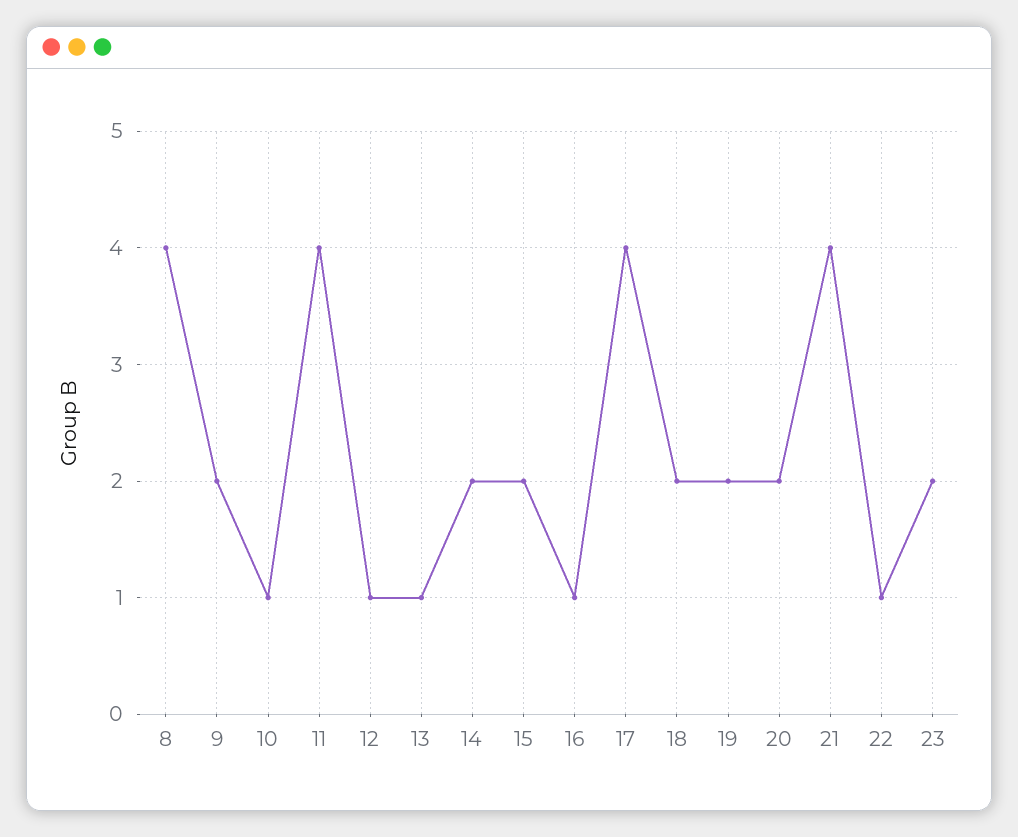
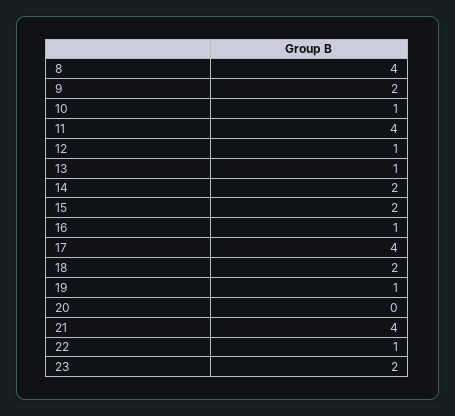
19: 2 -> 1
20: 2 -> 0

